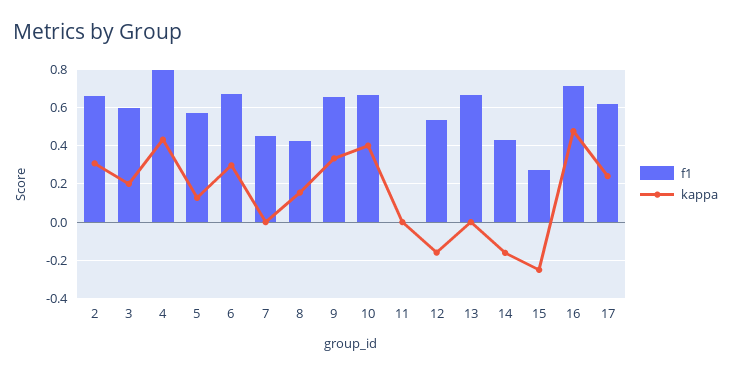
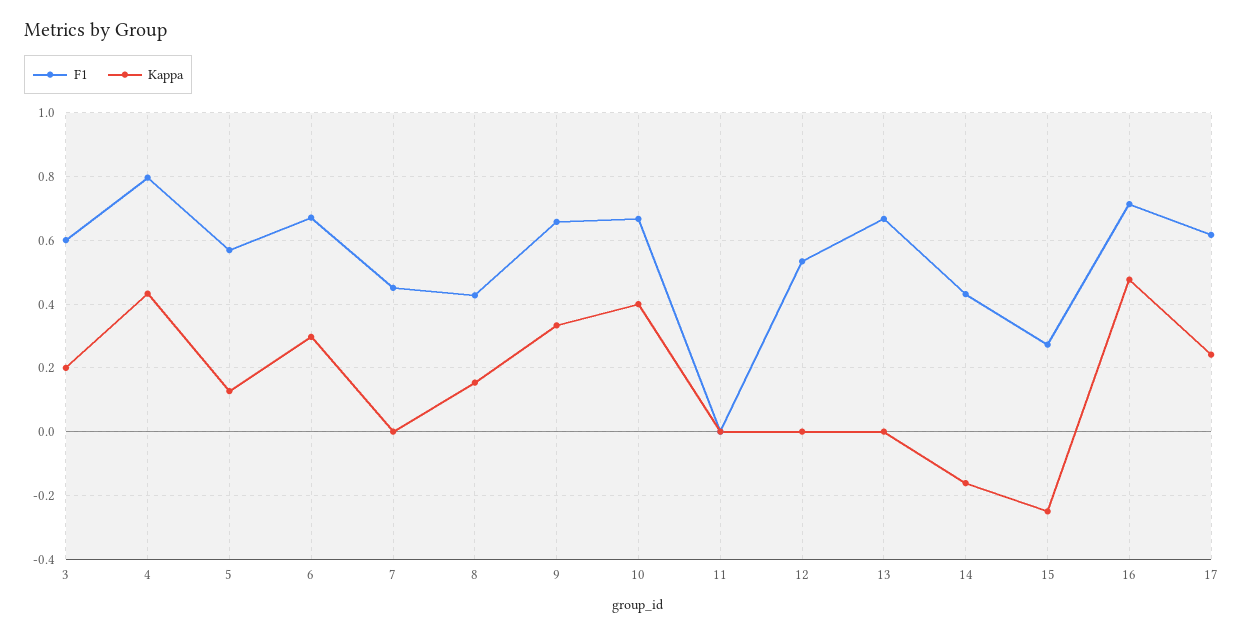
f1, 2: 0.65 -> none
kappa, 2: 0.3 -> none
kappa, 12: -0.15 -> 0

